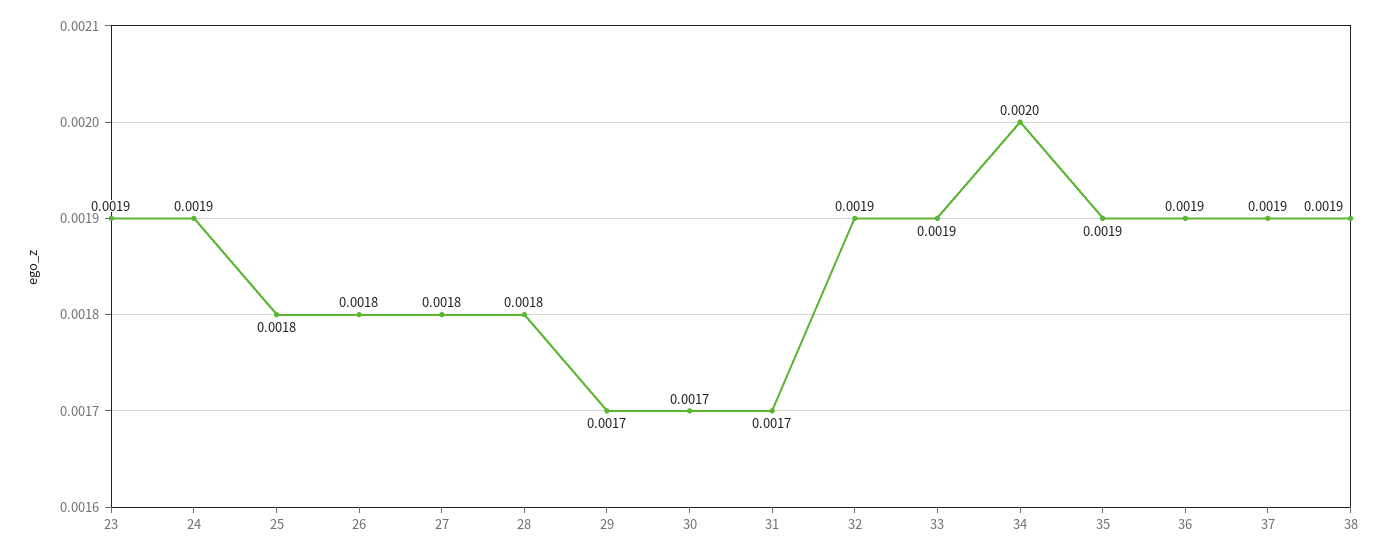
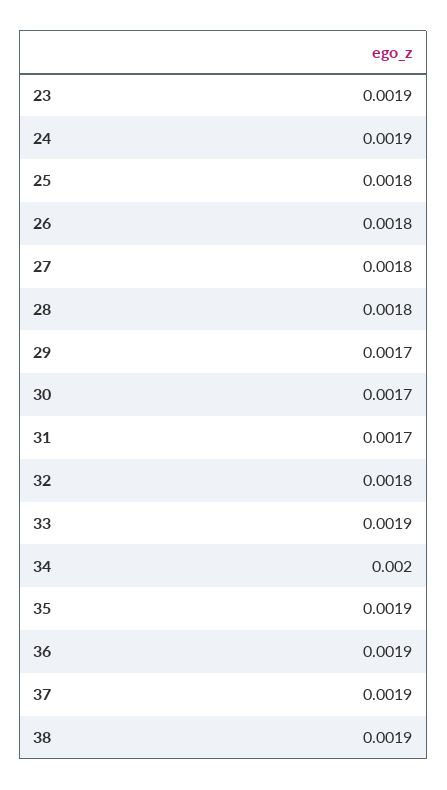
32: 0.0019 -> 0.0018

